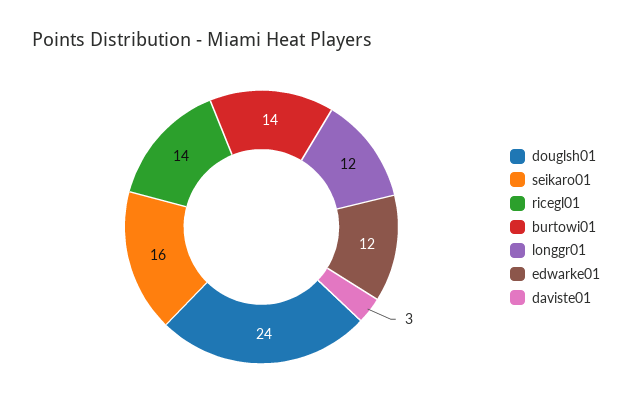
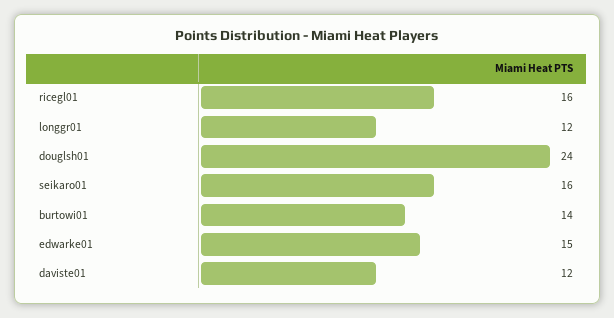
ricegl01: 14 -> 16
edwarke01: 12 -> 15
daviste01: 3 -> 12

